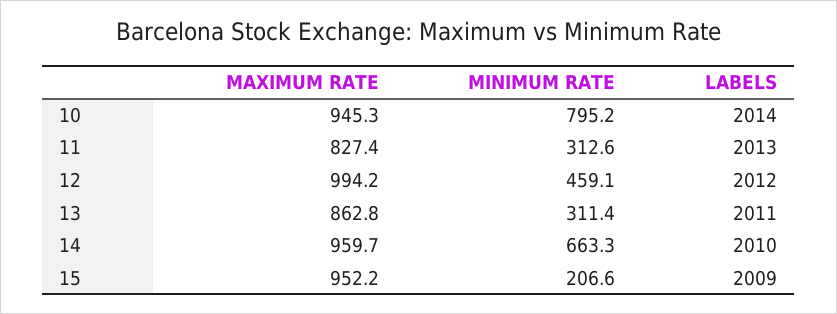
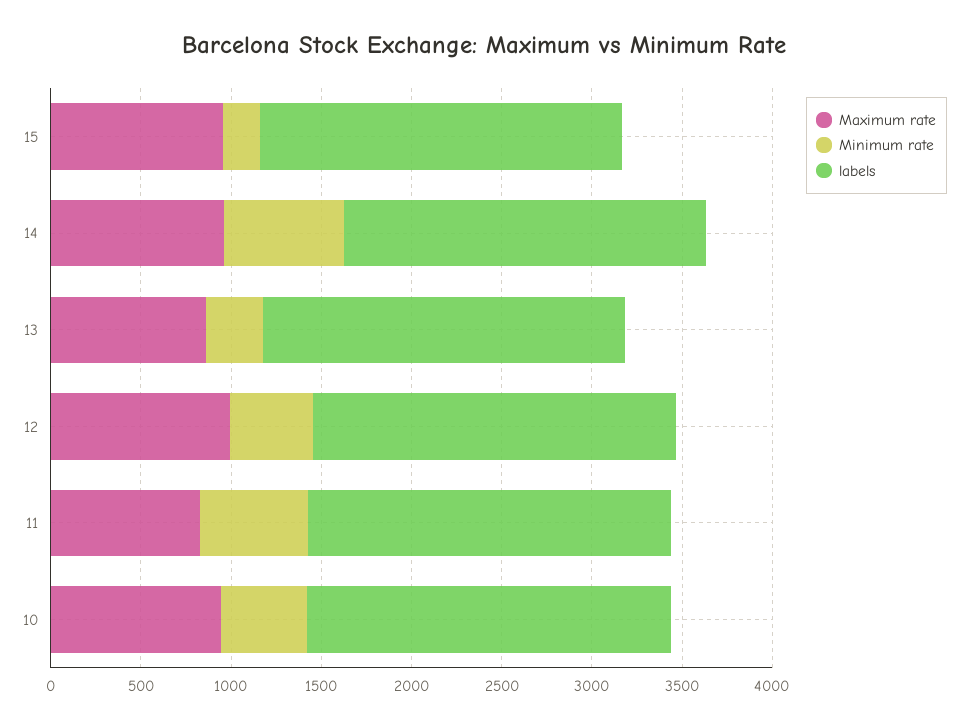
MINIMUM RATE, 10: 795.2 -> 500
MINIMUM RATE, 11: 312.6 -> 600

